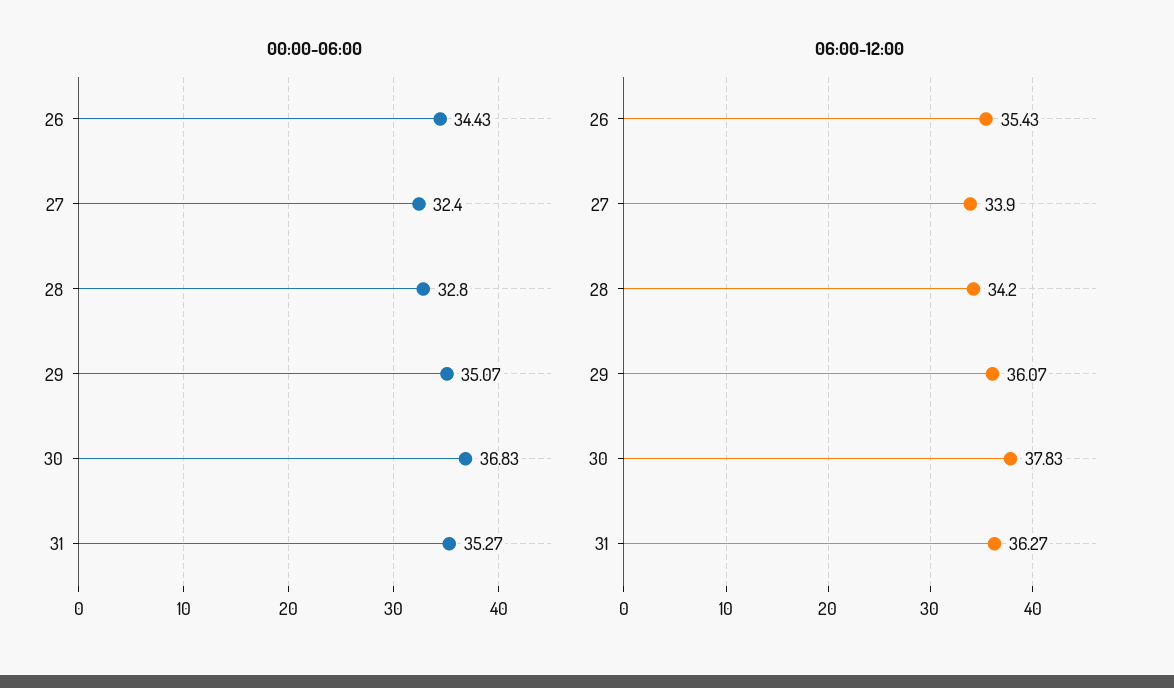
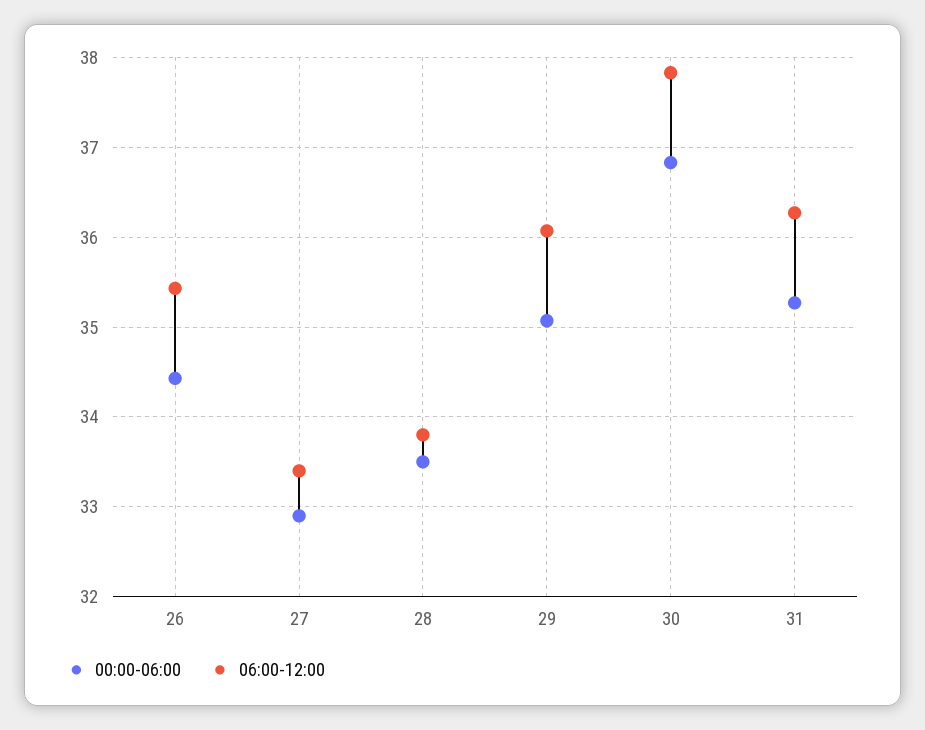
00:00-06:00, 27: 32.4 -> 32.9
00:00-06:00, 28: 32.8 -> 33.5
06:00-12:00, 27: 33.9 -> 33.4
06:00-12:00, 28: 34.2 -> 33.8

